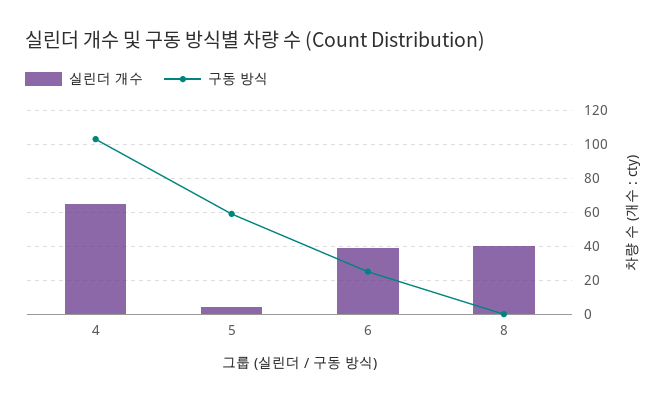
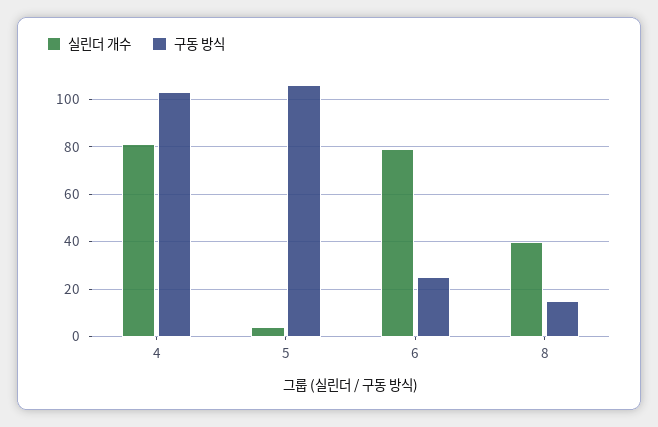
실린더 개수, 4: 65 -> 80
구동 방식, 5: 60 -> 105
실린더 개수, 6: 40 -> 80
구동 방식, 8: 0 -> 15

